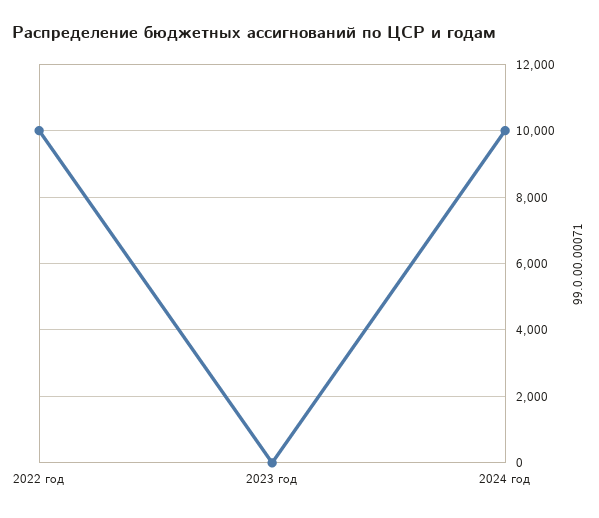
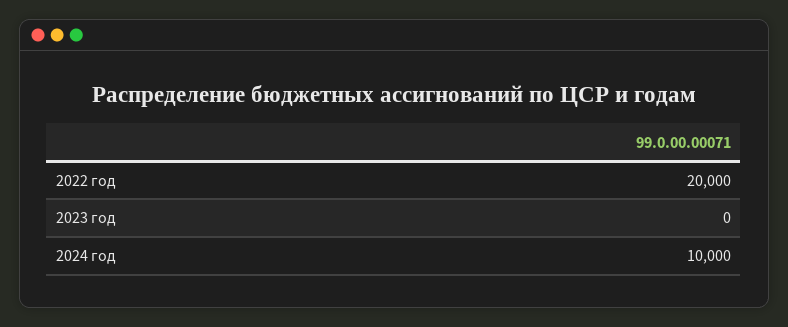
2022 год: 10000 -> 20000

